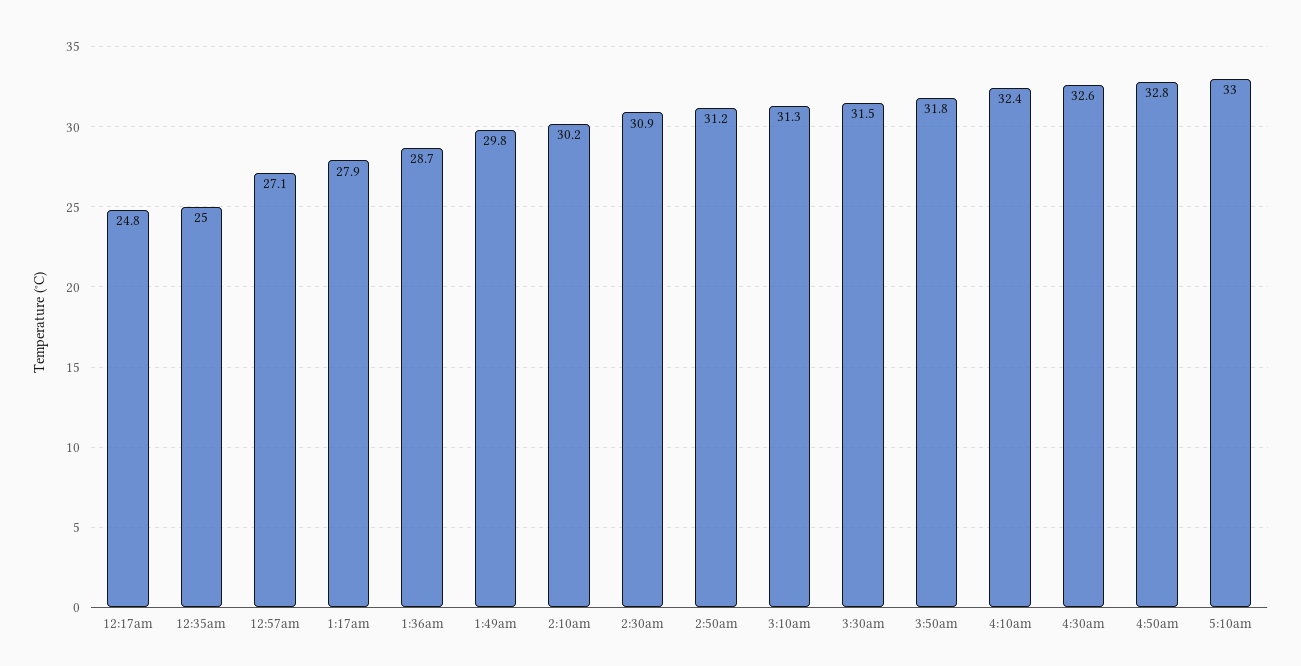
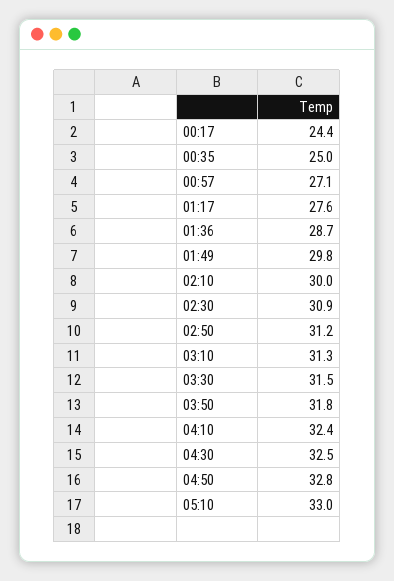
12:17am: 24.8 -> 24.4
1:17am: 27.9 -> 27.6
2:10am: 30.2 -> 30
4:30am: 32.6 -> 32.5

